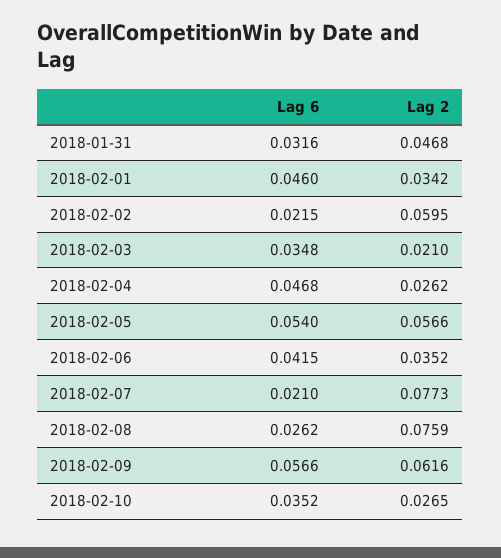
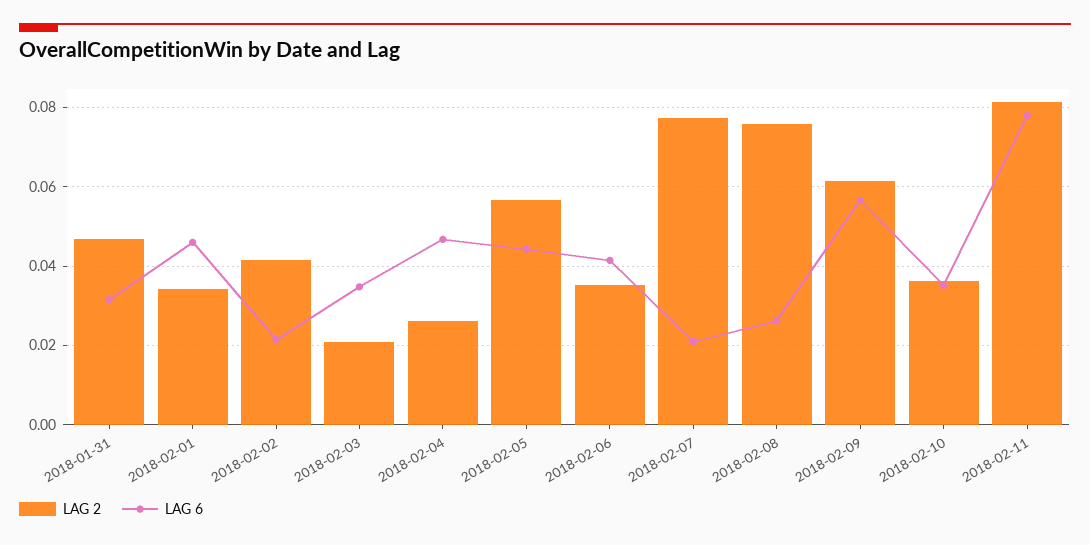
Lag 2, 2018-02-02: 0.0595 -> 0.042
Lag 6, 2018-02-05: 0.054 -> 0.044
Lag 2, 2018-02-10: 0.0265 -> 0.036
Lag 2, 2018-02-11: none -> 0.082
Lag 6, 2018-02-11: none -> 0.078

